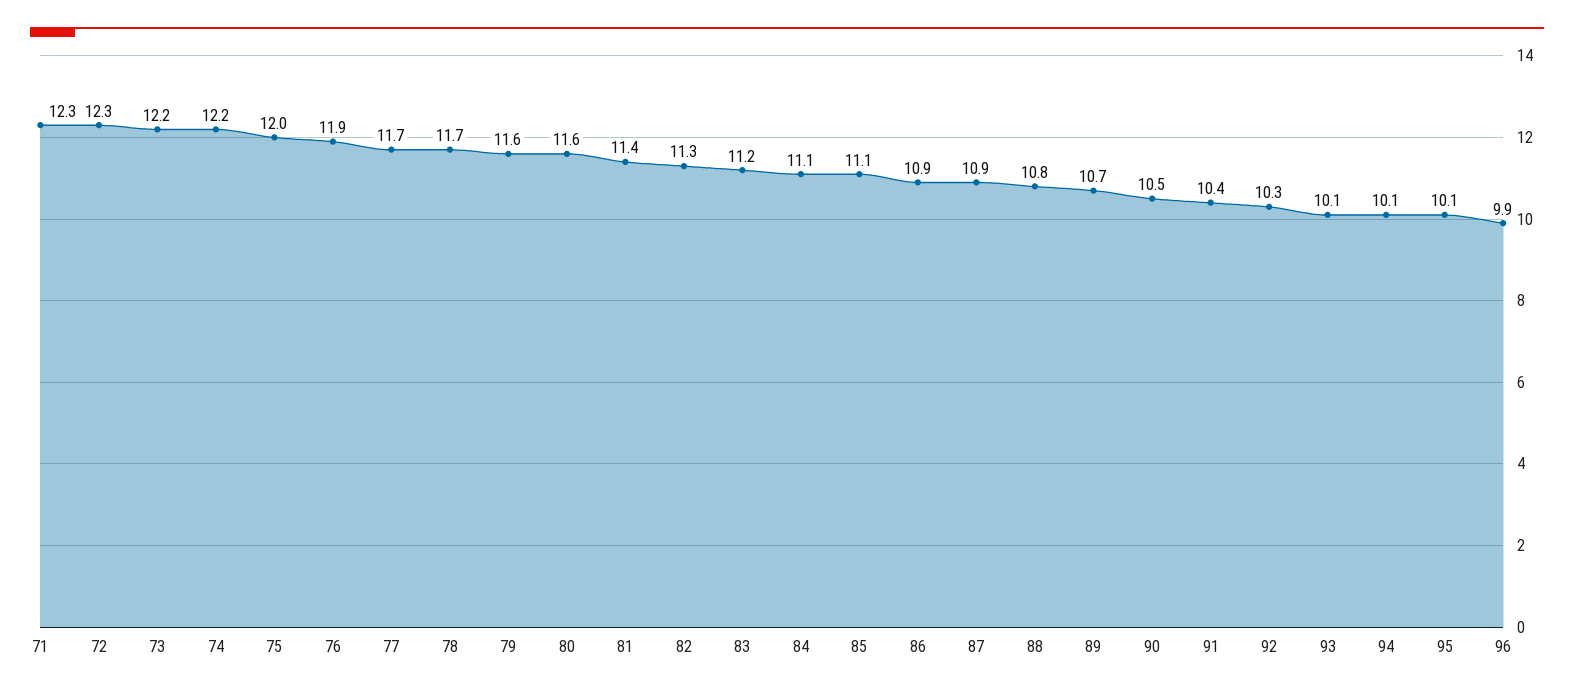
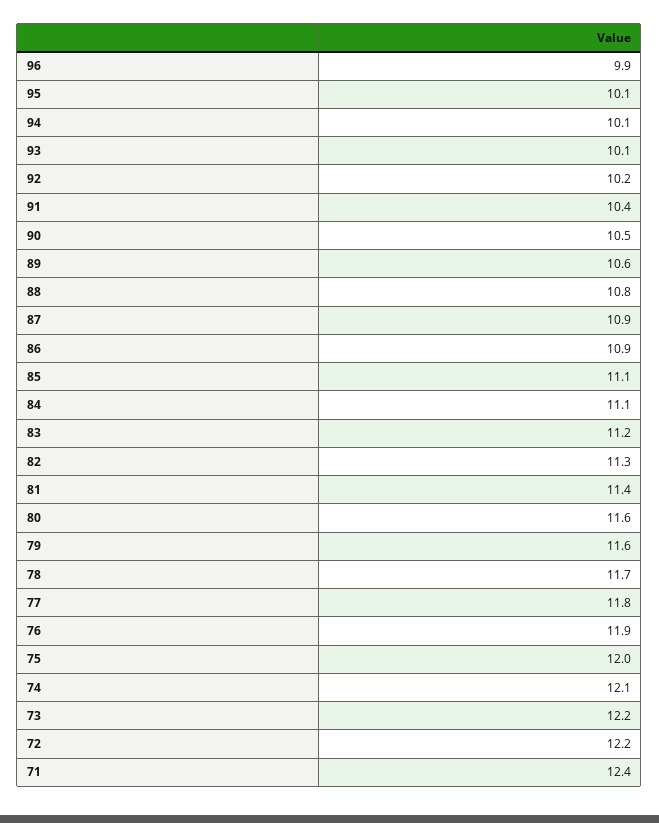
71: 12.3 -> 12.4
72: 12.3 -> 12.2
74: 12.2 -> 12.1
77: 11.7 -> 11.8
89: 10.7 -> 10.6
92: 10.3 -> 10.2

